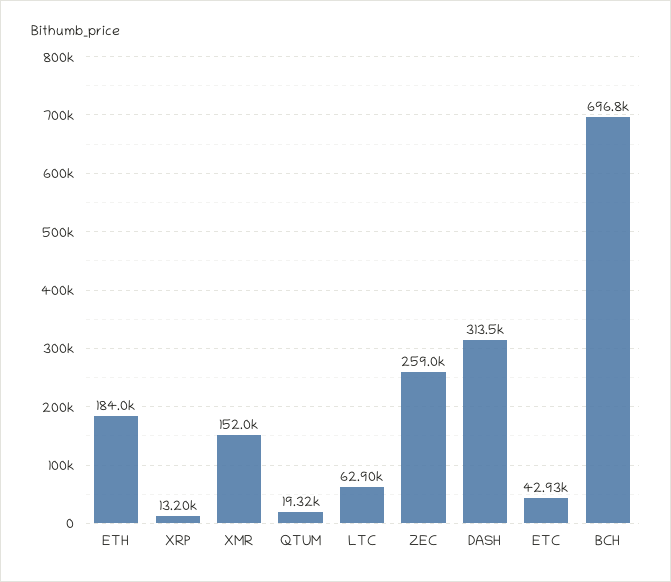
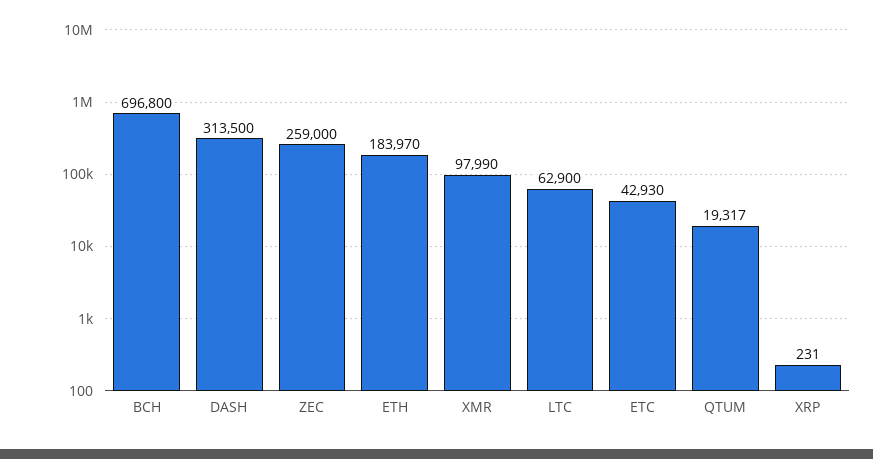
XRP: 13200 -> 231
XMR: 152000 -> 97990

